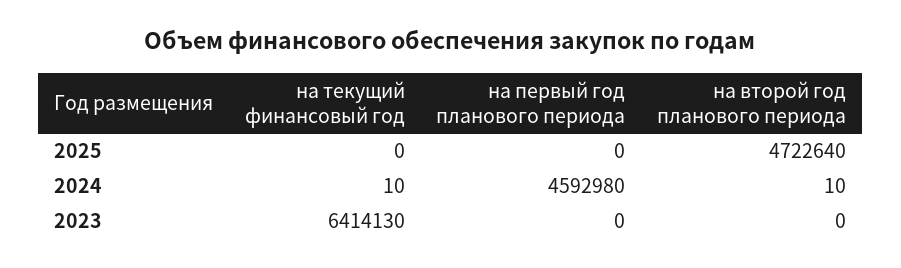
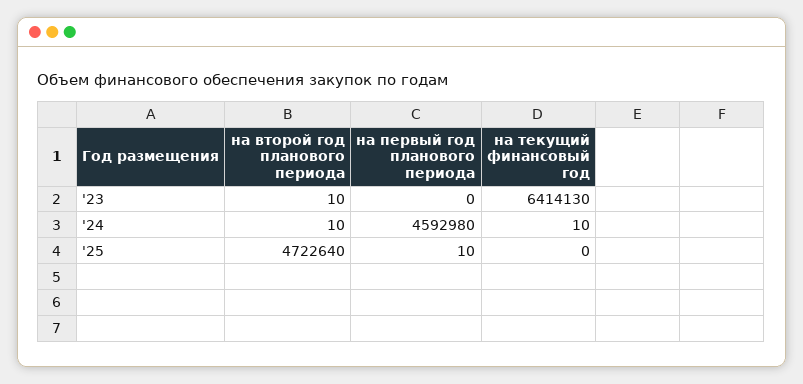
на первый год планового периода, 2025: 0 -> 10
на второй год планового периода, 2023: 0 -> 10

